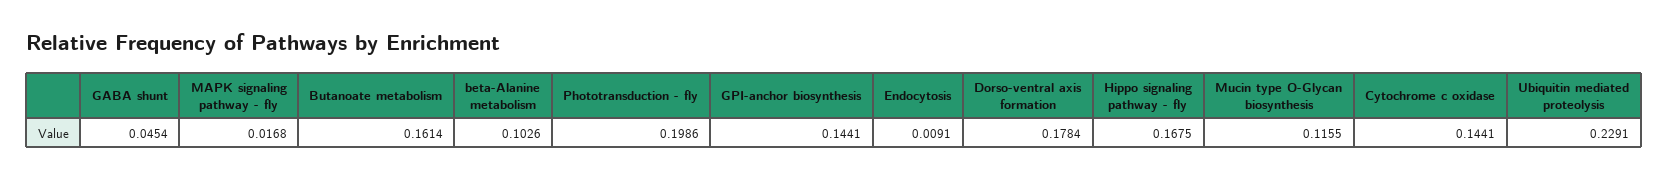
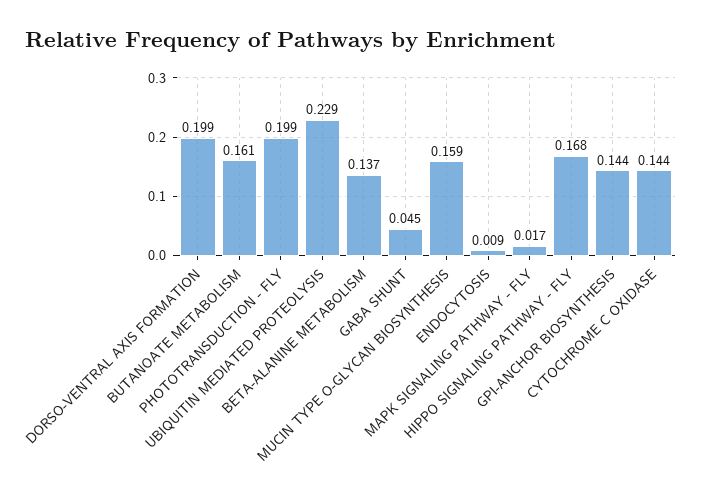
beta-Alanine metabolism: 0.1026 -> 0.137
Dorso-ventral axis formation: 0.1784 -> 0.199
Mucin type O-Glycan biosynthesis: 0.1155 -> 0.159

